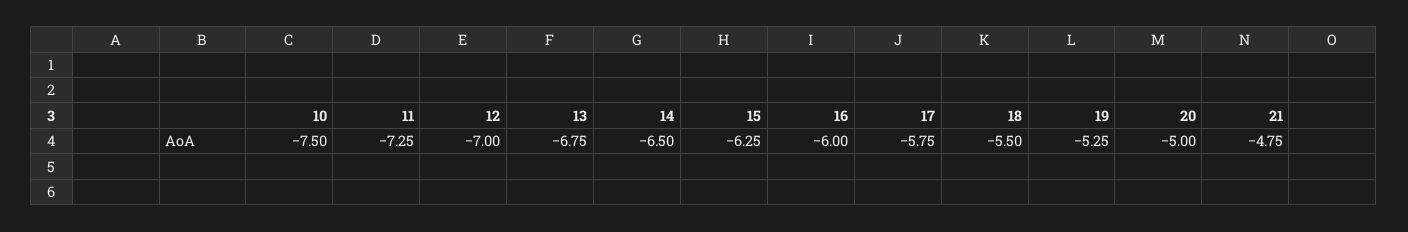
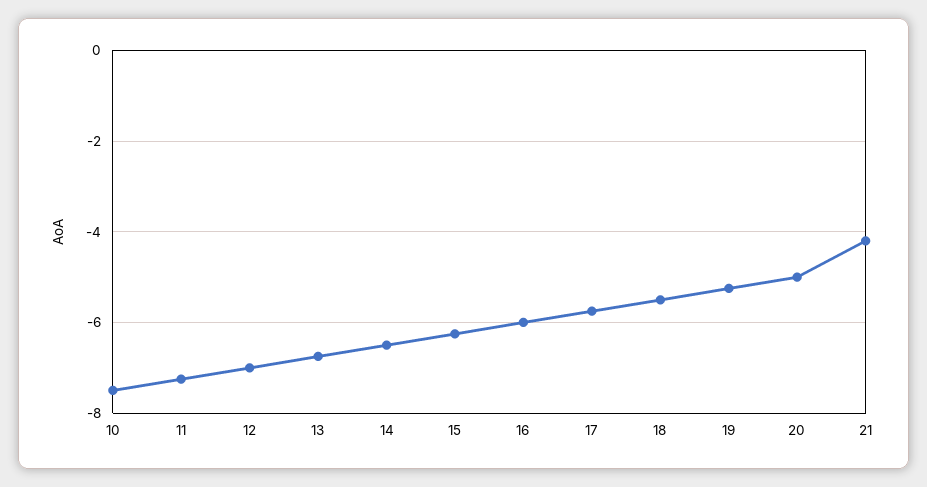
21: -4.75 -> -4.2

